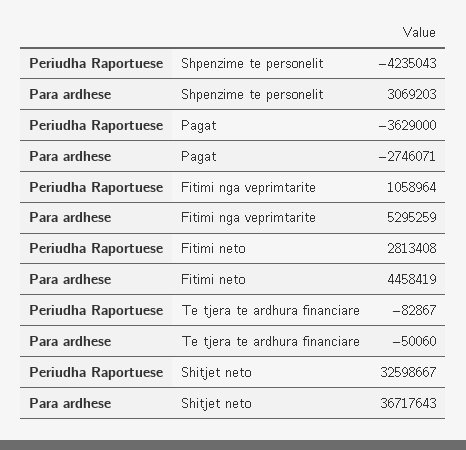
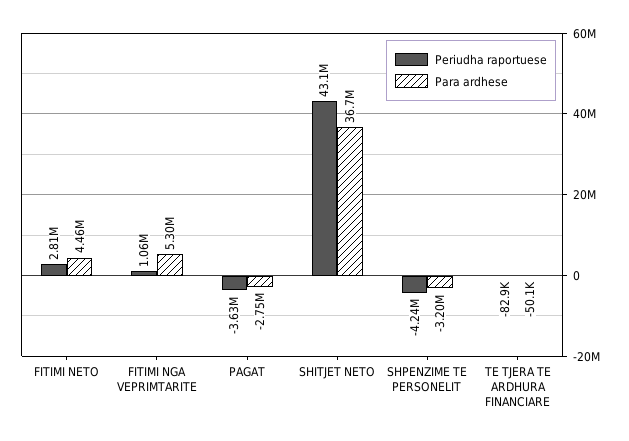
Para ardhese, Shpenzime te personelit: 3069203 -> -3200000
Periudha Raportuese, Shitjet neto: 32598667 -> 43100000

